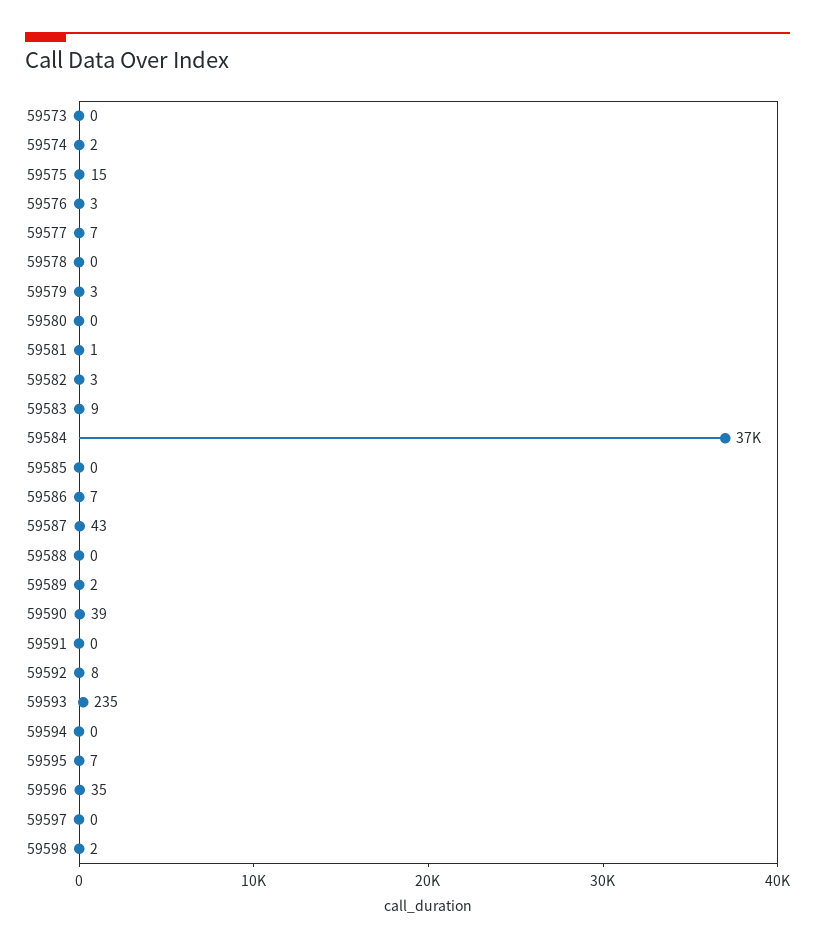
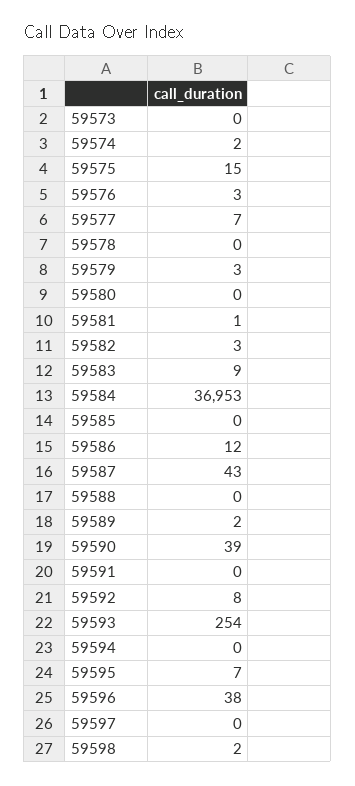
59586: 7 -> 12
59593: 235 -> 254
59596: 35 -> 38

